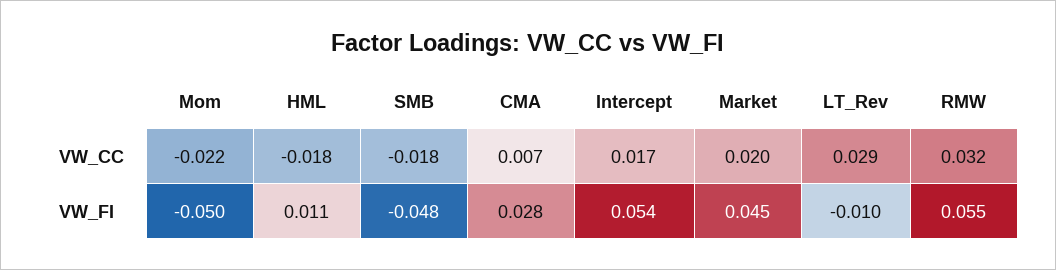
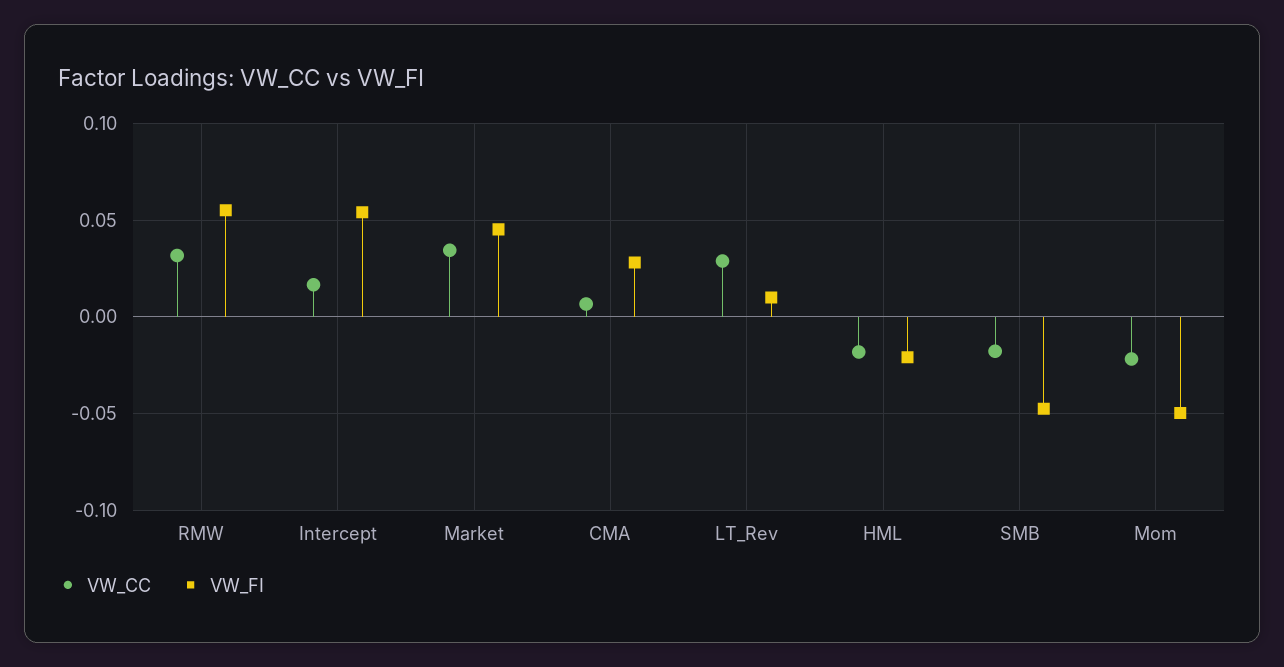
VW_CC, Market: 0.02 -> 0.035
VW_FI, HML: 0.011 -> -0.02
VW_FI, LT_Rev: -0.01 -> 0.01

